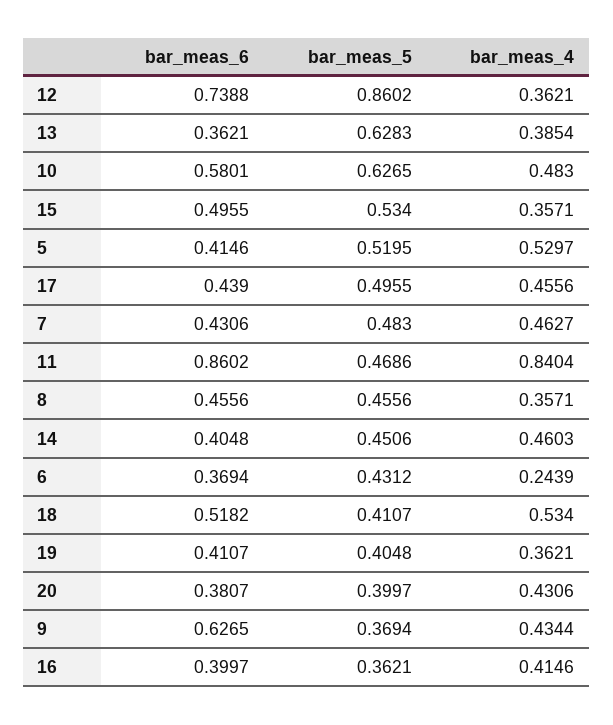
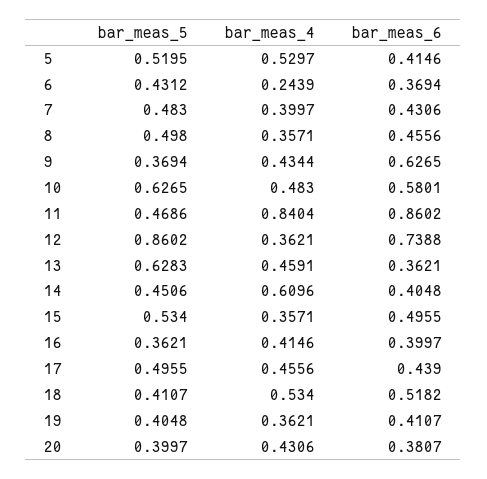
bar_meas_4, 13: 0.3854 -> 0.4591
bar_meas_4, 7: 0.4627 -> 0.3997
bar_meas_5, 8: 0.4556 -> 0.498
bar_meas_4, 14: 0.4603 -> 0.6096

